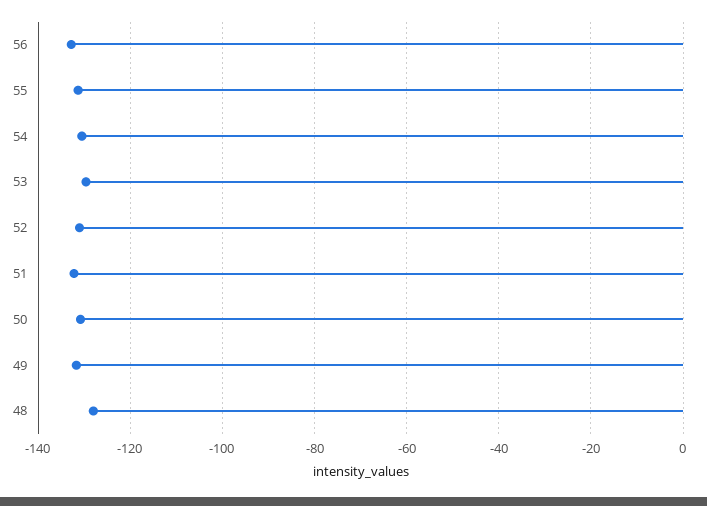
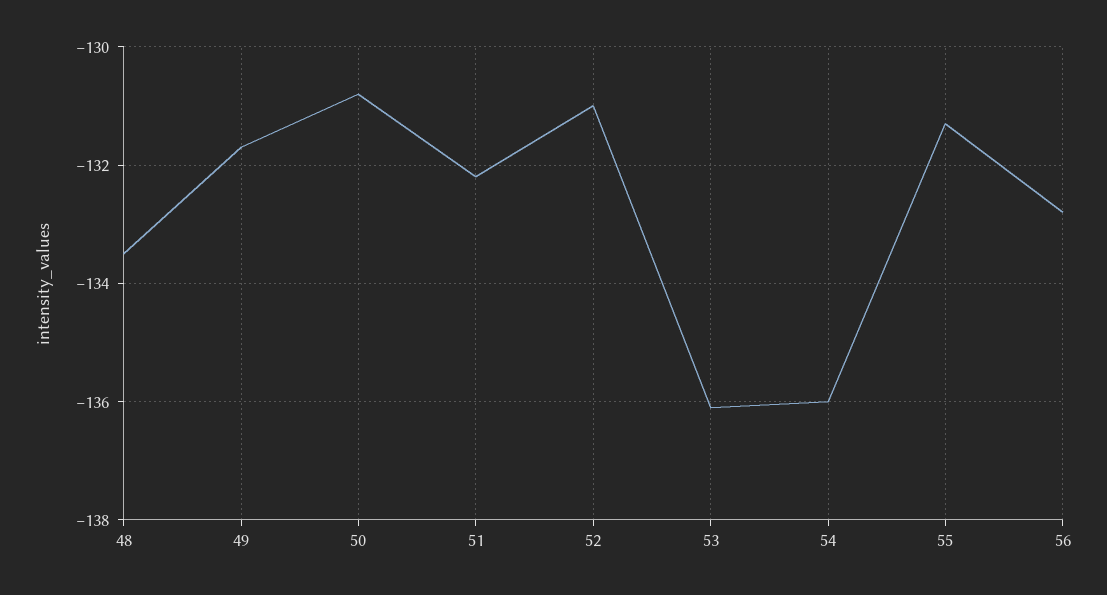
54: -130 -> -136
53: -130 -> -136
48: -128 -> -133.5

